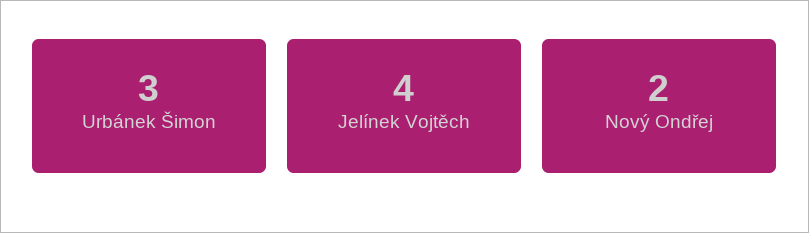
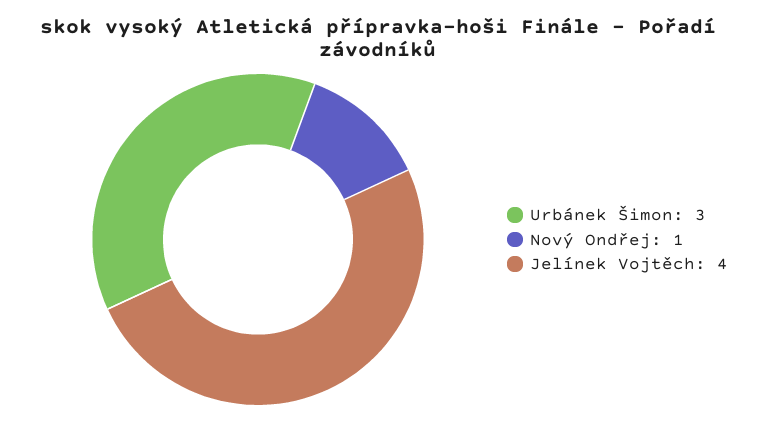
Nový Ondřej: 2 -> 1

